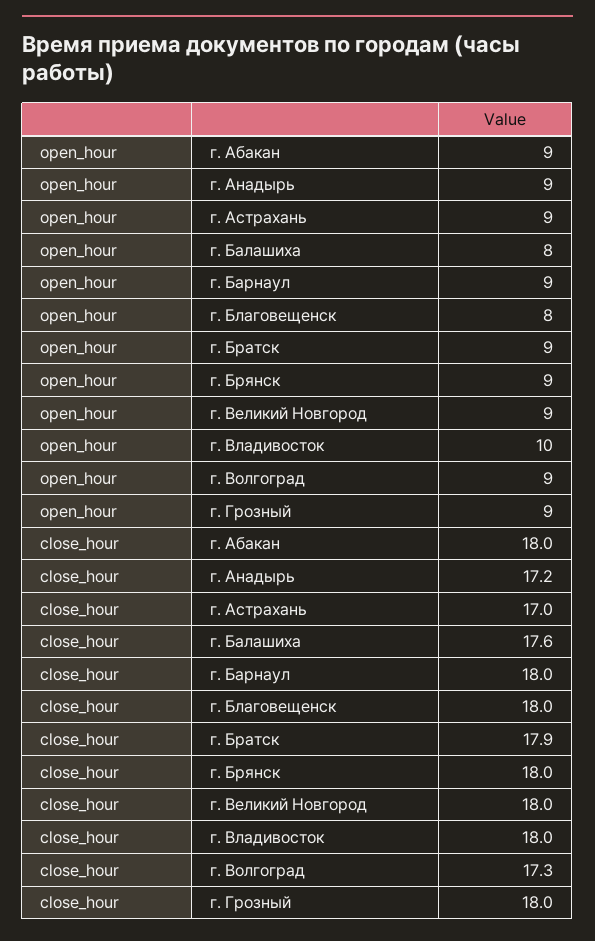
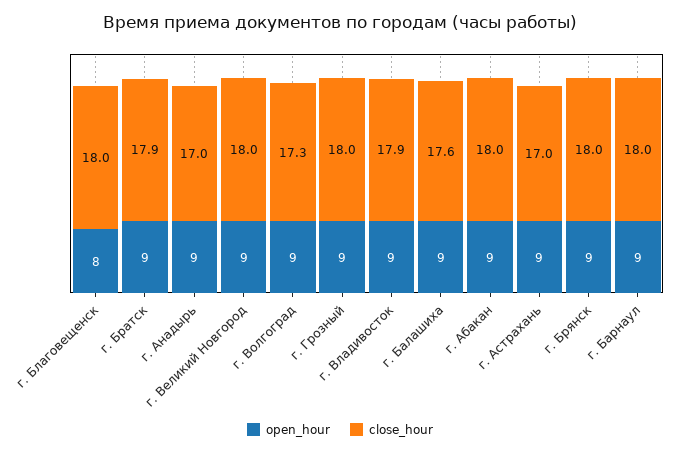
open_hour, г. Балашиха: 8 -> 9
open_hour, г. Владивосток: 10 -> 9
close_hour, г. Анадырь: 17.2 -> 17
close_hour, г. Владивосток: 18 -> 17.9

